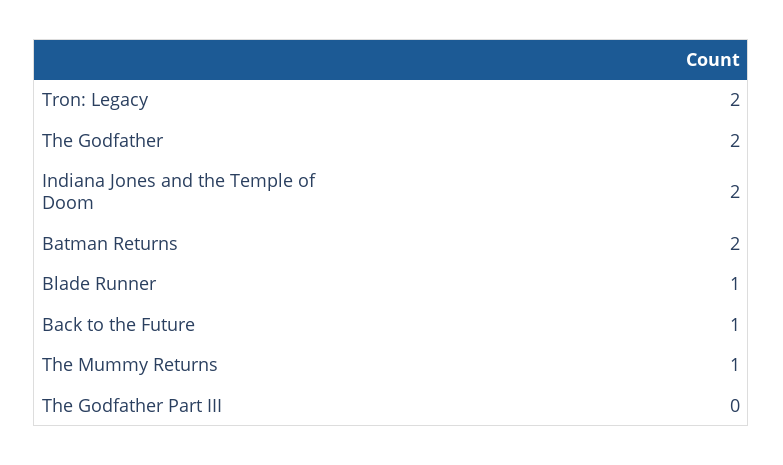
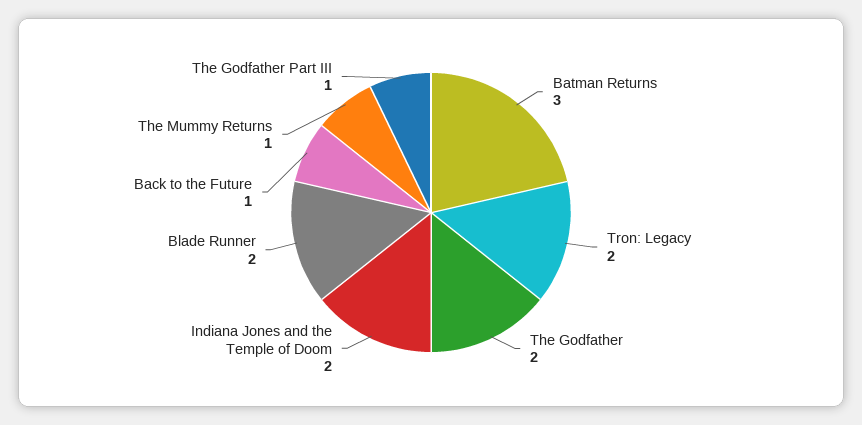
Batman Returns: 2 -> 3
Blade Runner: 1 -> 2
The Godfather Part III: 0 -> 1

